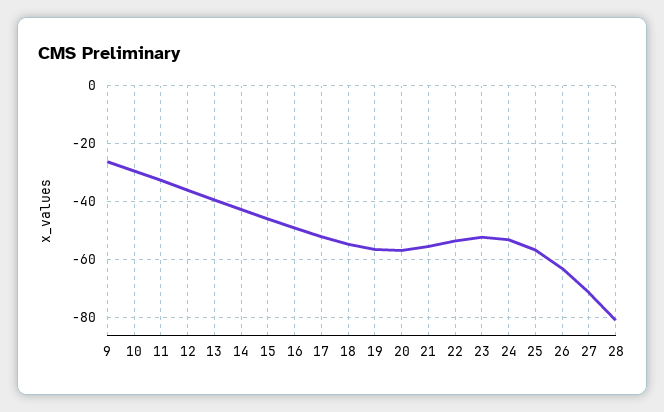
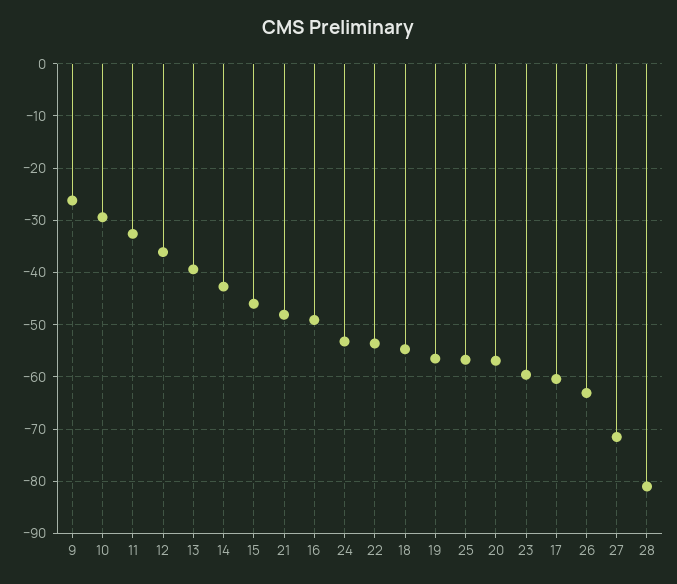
17: -52.5 -> -60
21: -55 -> -48
23: -52.5 -> -60

